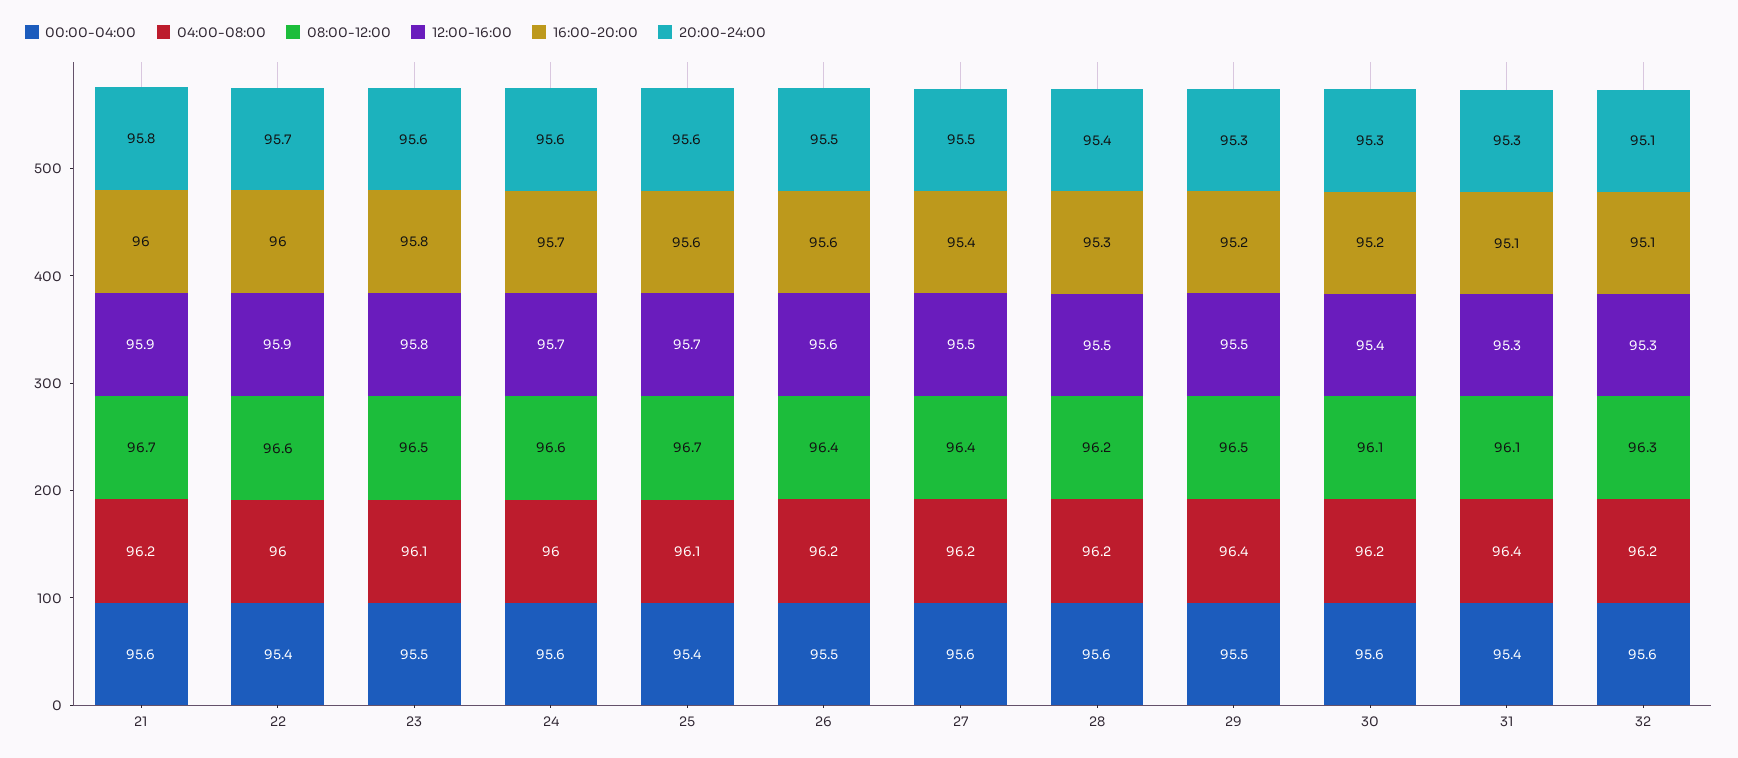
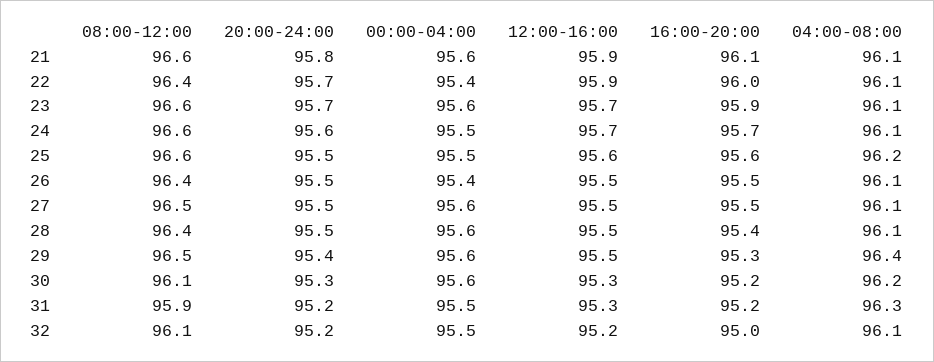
04:00-08:00, 21: 96.2 -> 96.1
08:00-12:00, 21: 96.7 -> 96.6
16:00-20:00, 21: 96 -> 96.1
04:00-08:00, 22: 96 -> 96.1
08:00-12:00, 22: 96.6 -> 96.4
00:00-04:00, 23: 95.5 -> 95.6
08:00-12:00, 23: 96.5 -> 96.6
12:00-16:00, 23: 95.8 -> 95.7
16:00-20:00, 23: 95.8 -> 95.9
20:00-24:00, 23: 95.6 -> 95.7
00:00-04:00, 24: 95.6 -> 95.5
04:00-08:00, 24: 96 -> 96.1
00:00-04:00, 25: 95.4 -> 95.5
04:00-08:00, 25: 96.1 -> 96.2
08:00-12:00, 25: 96.7 -> 96.6
12:00-16:00, 25: 95.7 -> 95.6
20:00-24:00, 25: 95.6 -> 95.5
00:00-04:00, 26: 95.5 -> 95.4
04:00-08:00, 26: 96.2 -> 96.1
12:00-16:00, 26: 95.6 -> 95.5
16:00-20:00, 26: 95.6 -> 95.5
04:00-08:00, 27: 96.2 -> 96.1
08:00-12:00, 27: 96.4 -> 96.5
16:00-20:00, 27: 95.4 -> 95.5
04:00-08:00, 28: 96.2 -> 96.1
08:00-12:00, 28: 96.2 -> 96.4
16:00-20:00, 28: 95.3 -> 95.4
20:00-24:00, 28: 95.4 -> 95.5
00:00-04:00, 29: 95.5 -> 95.6
16:00-20:00, 29: 95.2 -> 95.3
20:00-24:00, 29: 95.3 -> 95.4
12:00-16:00, 30: 95.4 -> 95.3
00:00-04:00, 31: 95.4 -> 95.5
04:00-08:00, 31: 96.4 -> 96.3
08:00-12:00, 31: 96.1 -> 95.9
16:00-20:00, 31: 95.1 -> 95.2
20:00-24:00, 31: 95.3 -> 95.2
00:00-04:00, 32: 95.6 -> 95.5
04:00-08:00, 32: 96.2 -> 96.1
08:00-12:00, 32: 96.3 -> 96.1
12:00-16:00, 32: 95.3 -> 95.2
16:00-20:00, 32: 95.1 -> 95
20:00-24:00, 32: 95.1 -> 95.2

